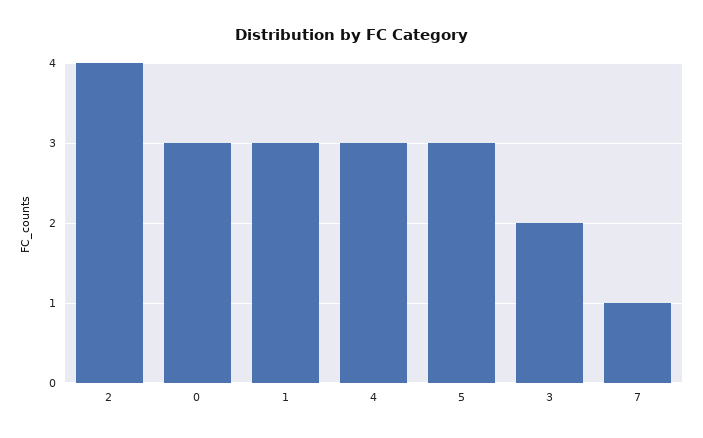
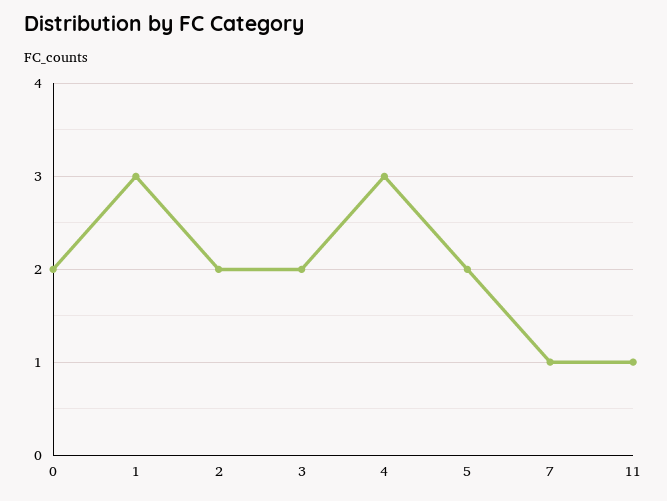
2: 4 -> 2
0: 3 -> 2
5: 3 -> 2
11: none -> 1

